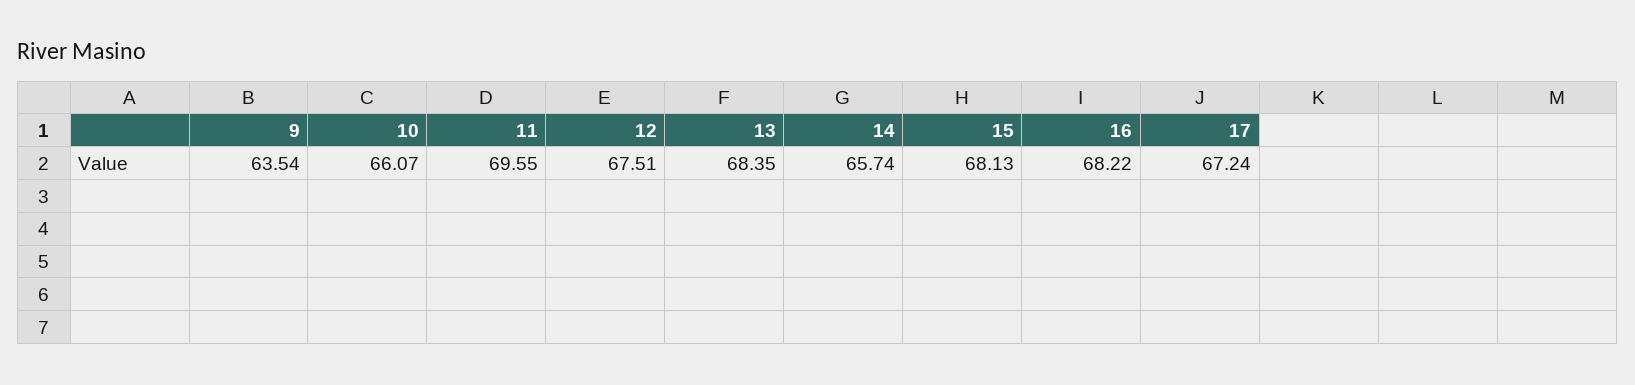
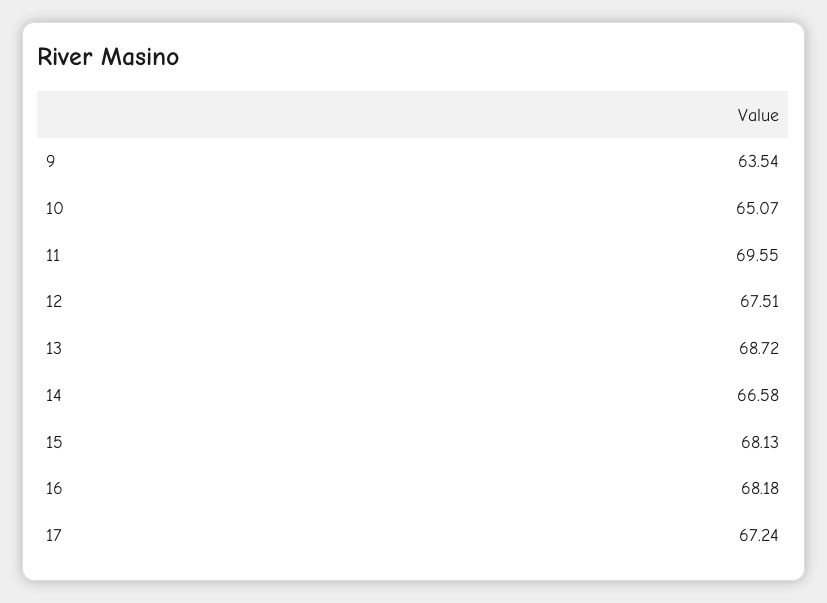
10: 66.07 -> 65.07
13: 68.35 -> 68.72
14: 65.74 -> 66.58
16: 68.22 -> 68.18

